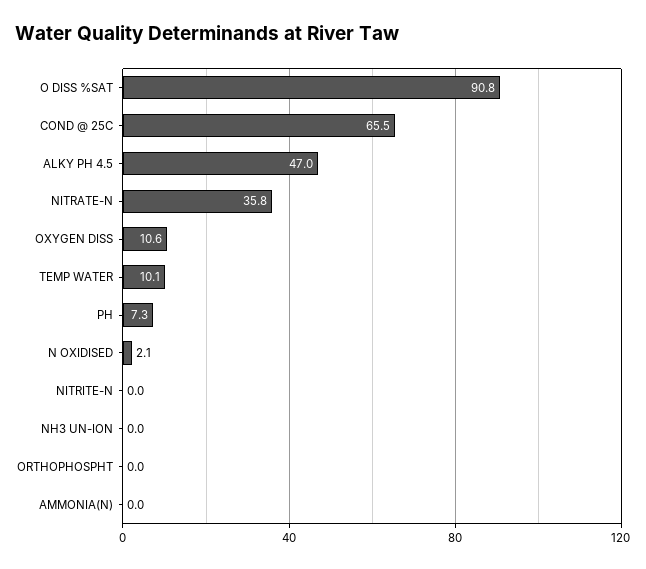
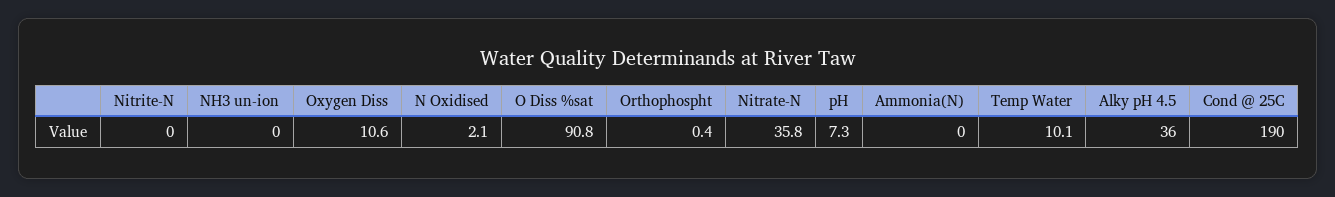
COND @ 25C: 65.5 -> 190
ALKY PH 4.5: 47 -> 36
ORTHOPHOSPHT: 0 -> 0.4

